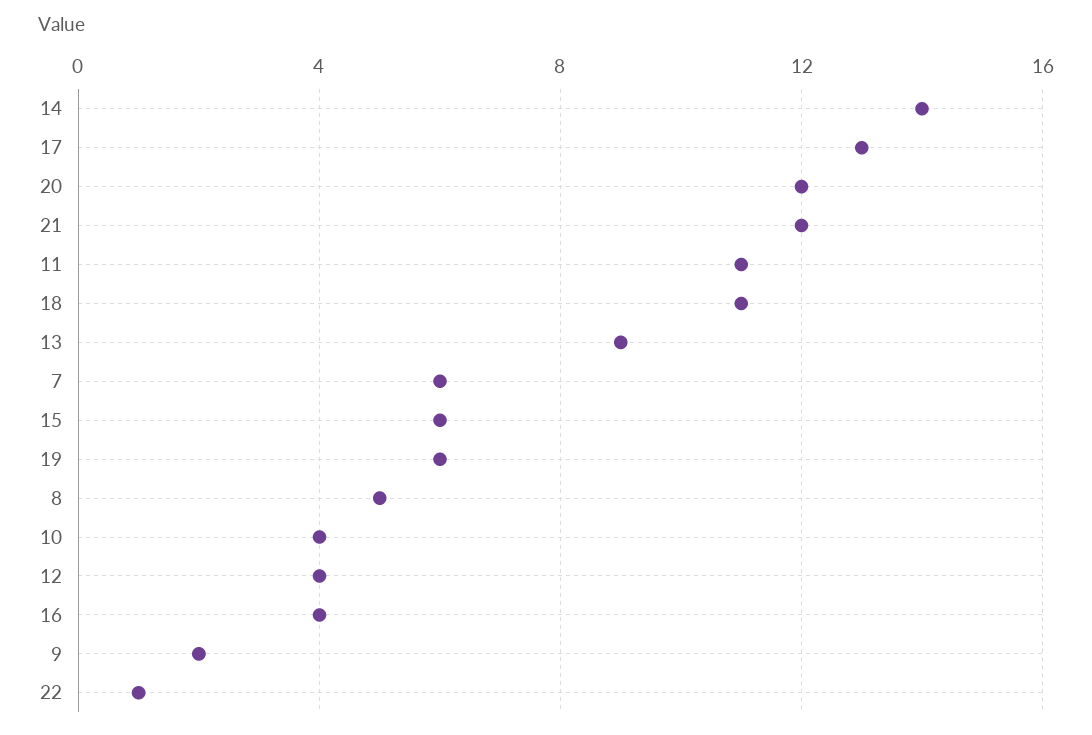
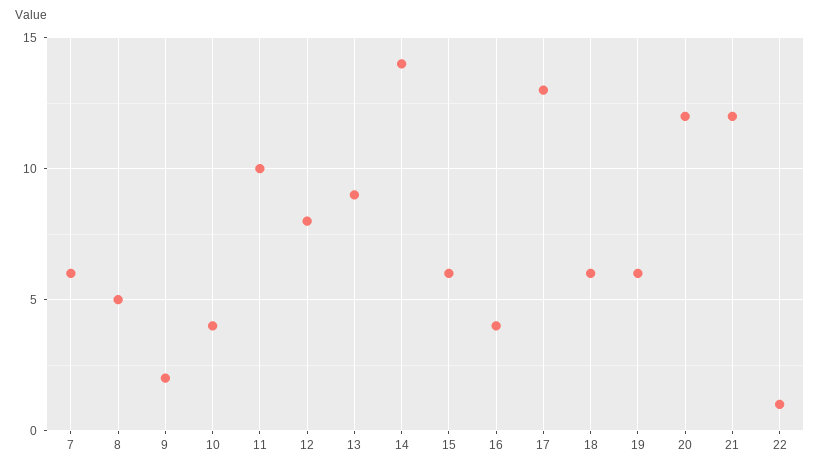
11: 11 -> 10
18: 11 -> 6
12: 4 -> 8

